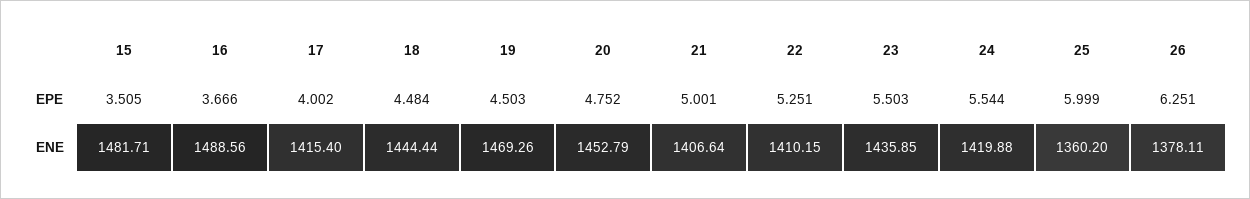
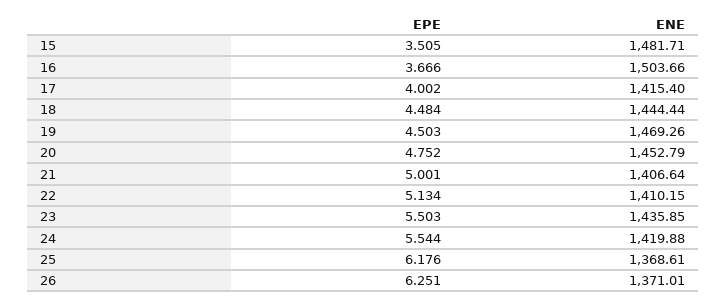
22, EPE: 5.251 -> 5.134
25, EPE: 5.999 -> 6.176
16, ENE: 1488.56 -> 1503.66
25, ENE: 1360.2 -> 1368.61
26, ENE: 1378.11 -> 1371.01

